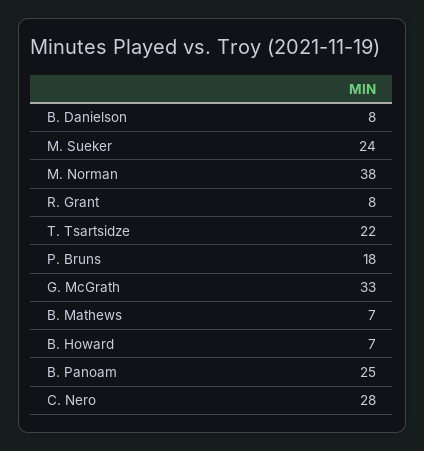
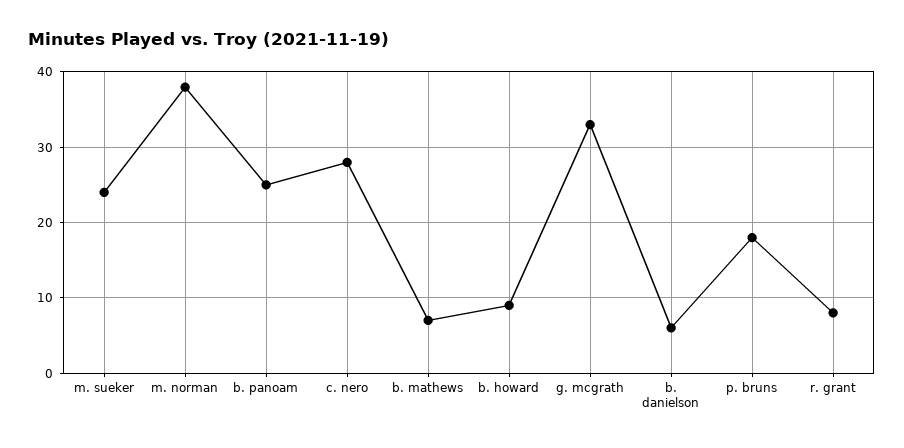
B. Danielson: 8 -> 6
T. Tsartsidze: 22 -> none
B. Howard: 7 -> 9

